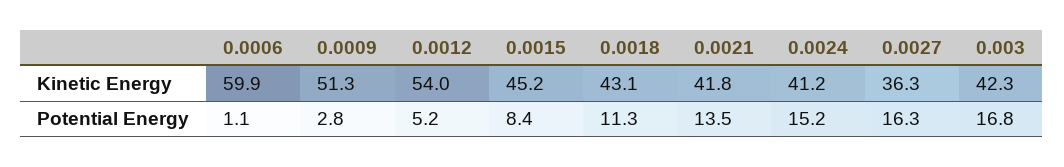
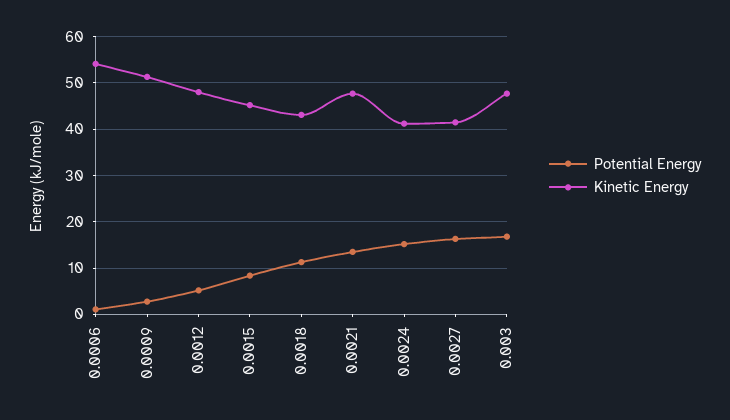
Kinetic Energy, 0.0006: 59.9 -> 54
Kinetic Energy, 0.0012: 54 -> 48
Kinetic Energy, 0.0021: 41.8 -> 48
Kinetic Energy, 0.0027: 36.3 -> 42
Kinetic Energy, 0.003: 42.3 -> 48

